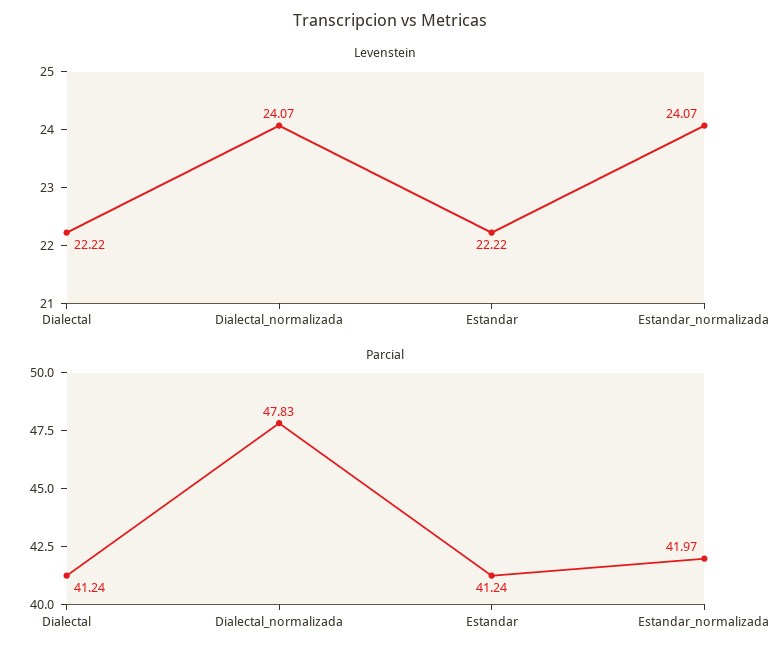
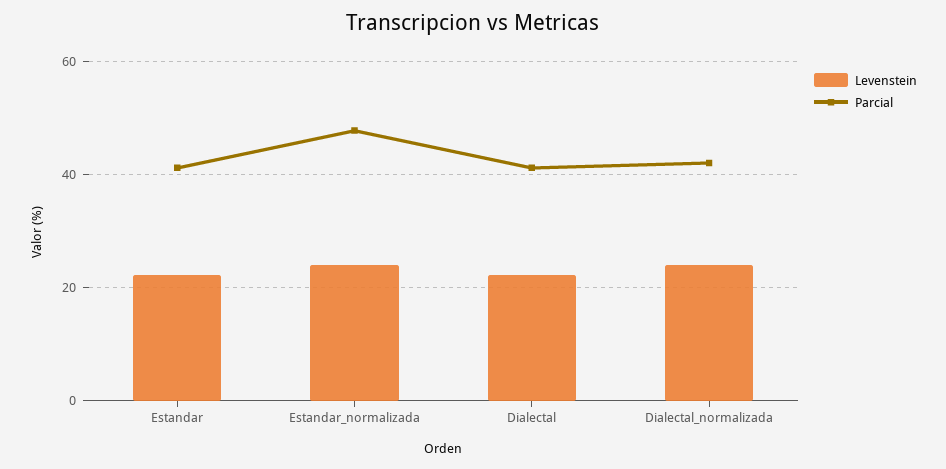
Parcial, Dialectal_normalizada: 47.83 -> 42
Parcial, Estandar_normalizada: 41.97 -> 48

